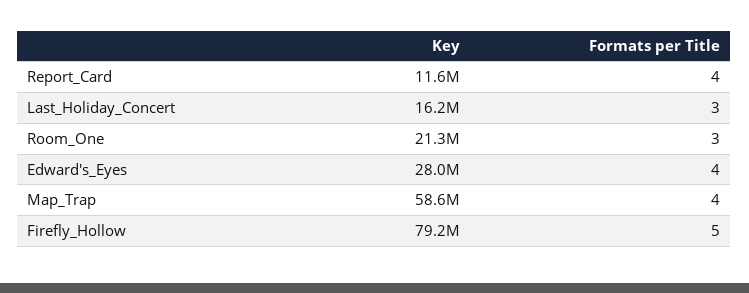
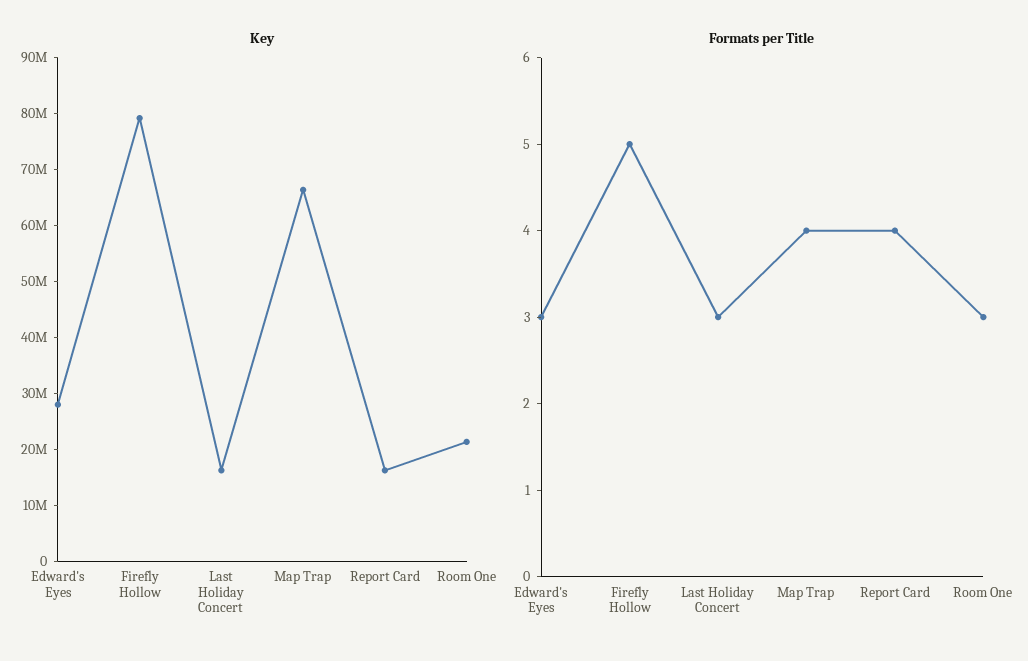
Key, Report_Card: 11600000 -> 16000000
Formats per Title, Edward's_Eyes: 4 -> 3
Key, Map_Trap: 58600000 -> 66000000

